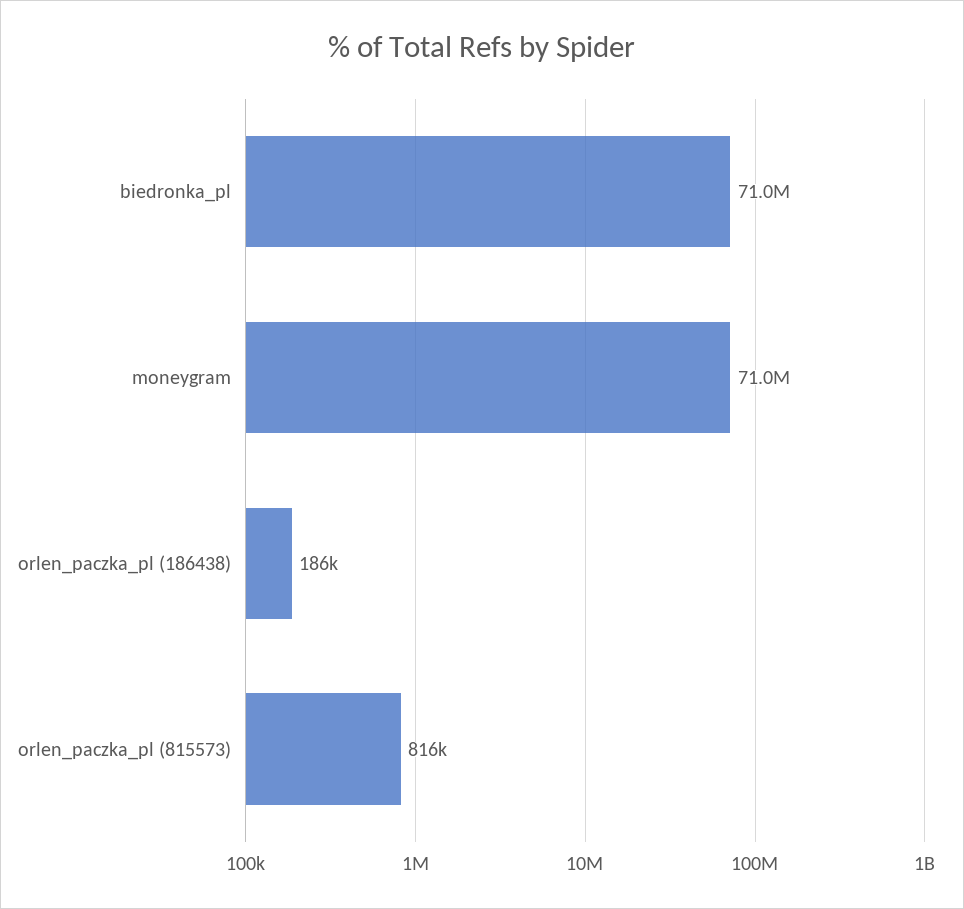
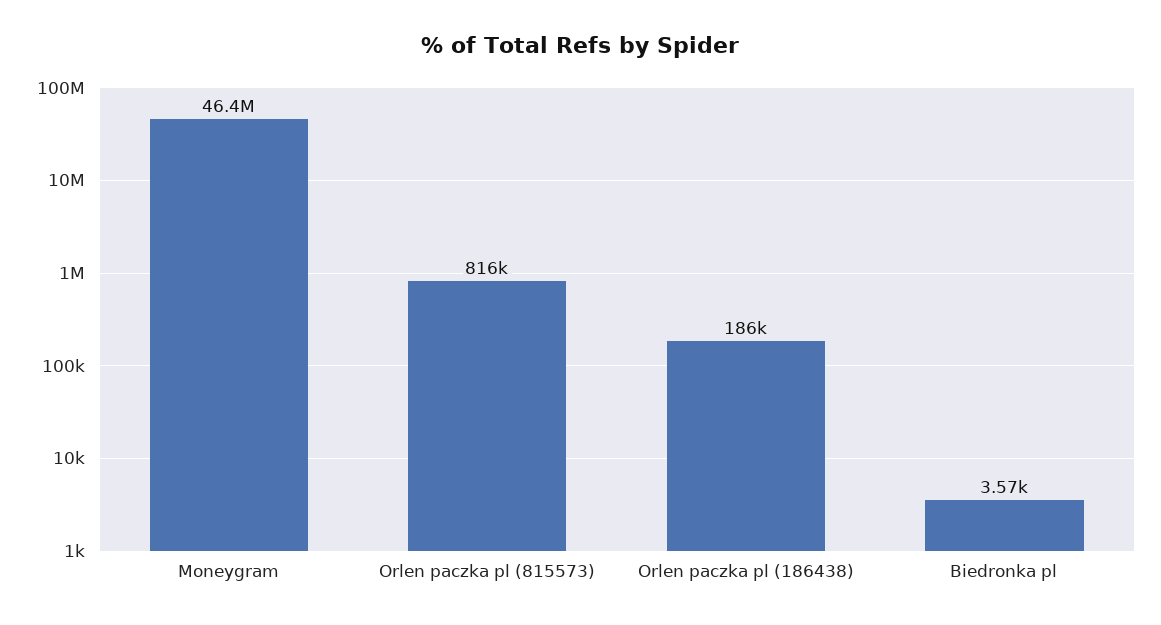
biedronka_pl: 71000000 -> 3570
moneygram: 71000000 -> 46400000

